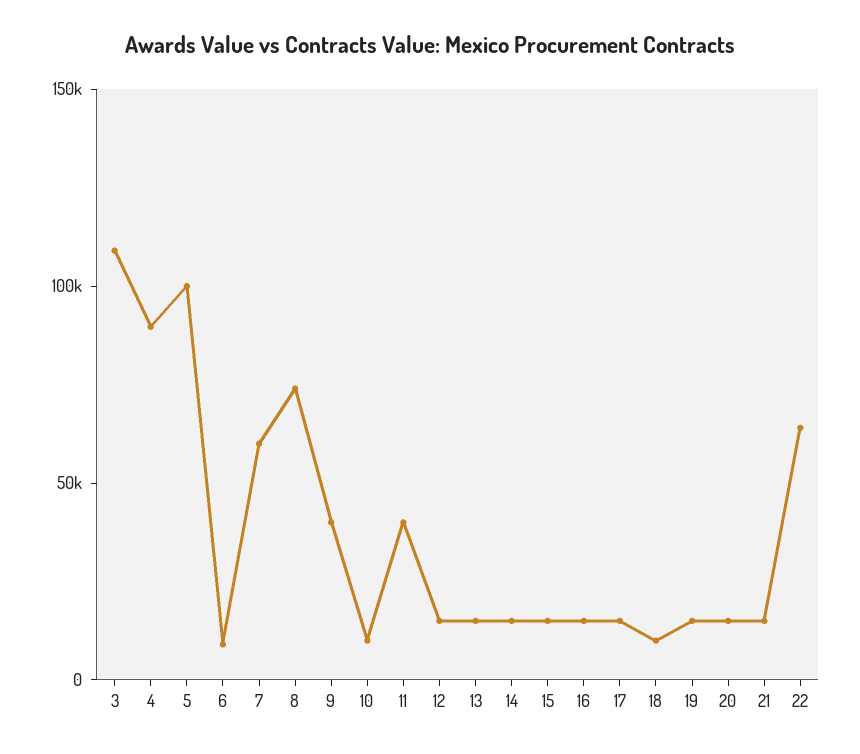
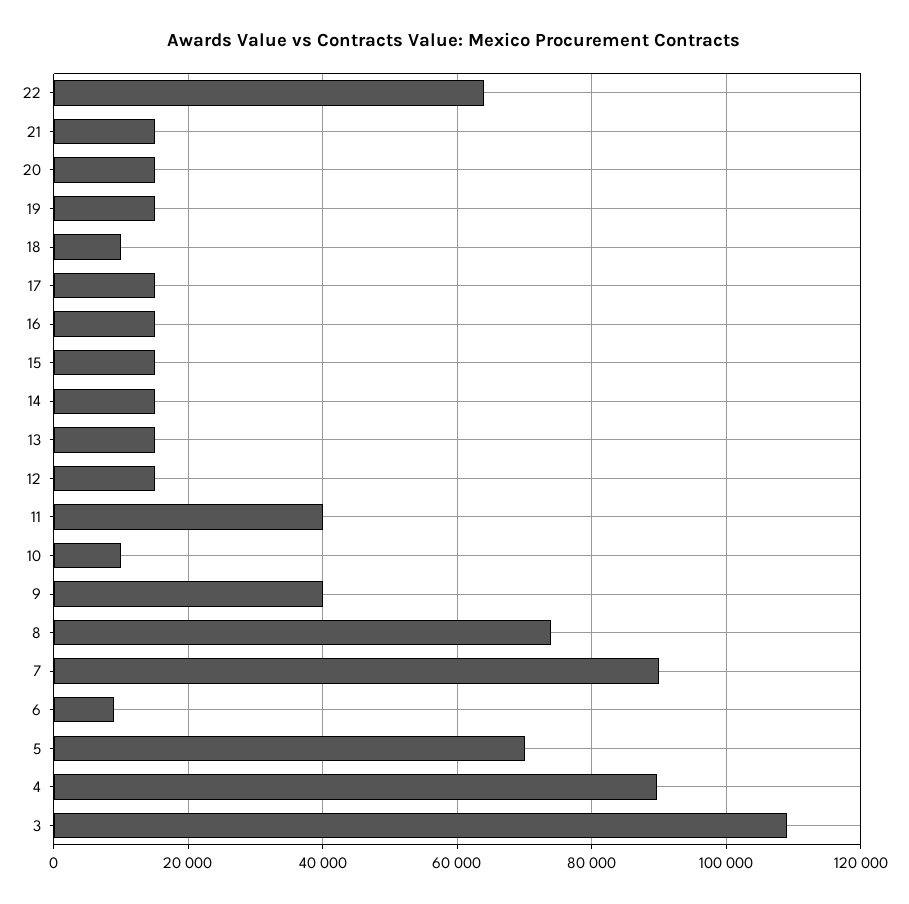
5: 100000 -> 70000
7: 60000 -> 90000

